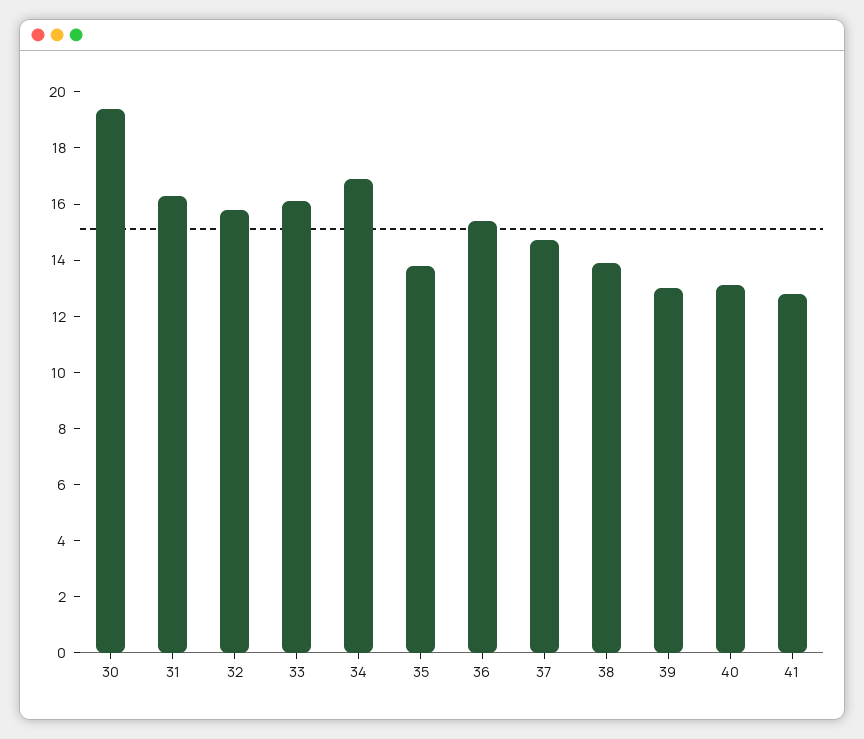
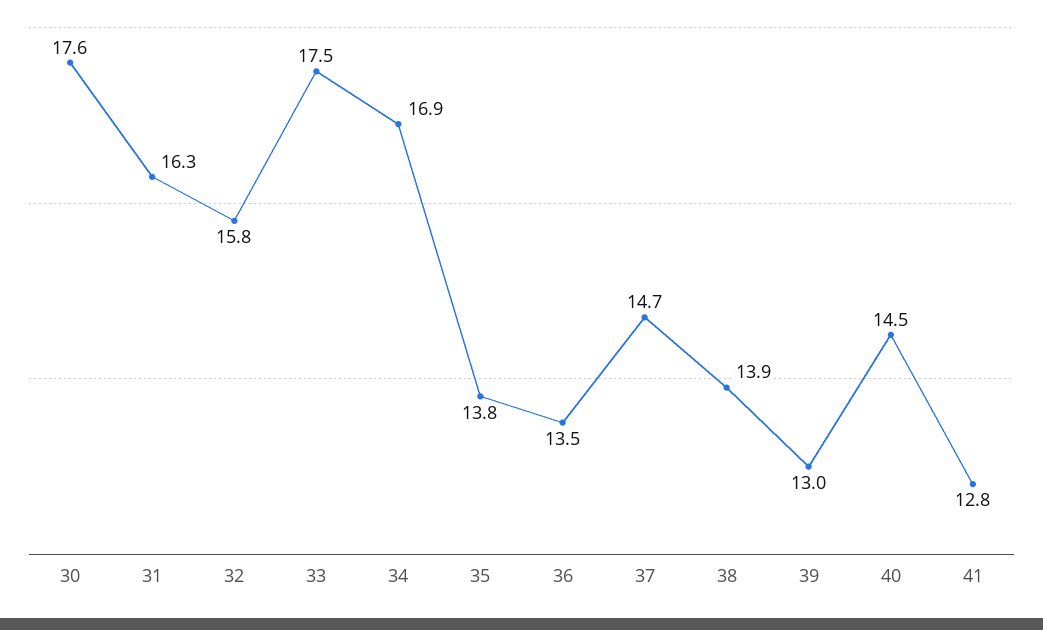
30: 19.5 -> 17.6
33: 16 -> 17.5
36: 15.5 -> 13.5
40: 13 -> 14.5

